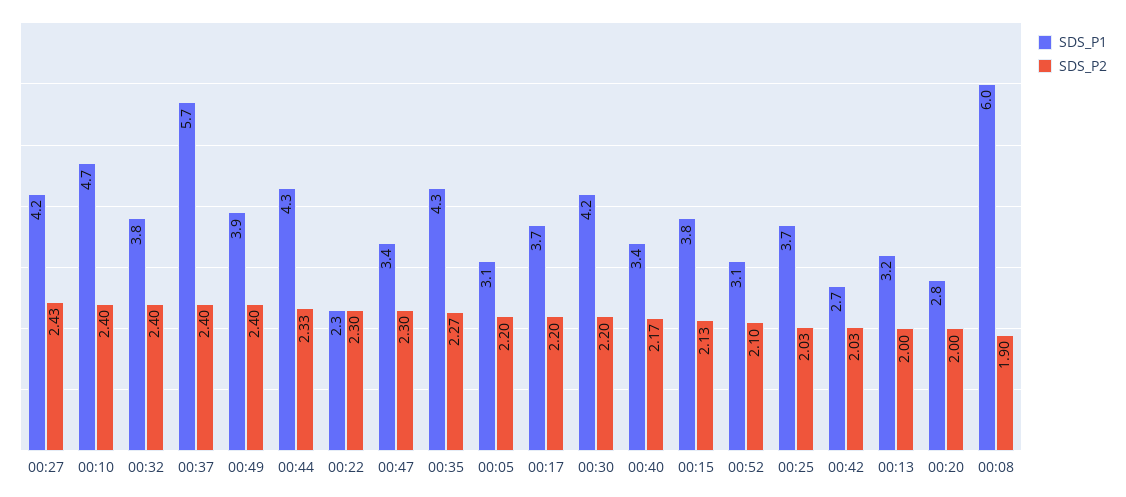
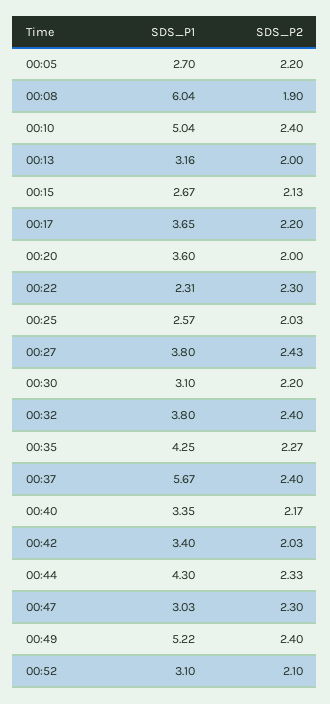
SDS_P1, 00:27: 4.2 -> 3.8
SDS_P1, 00:10: 4.7 -> 5.04
SDS_P1, 00:49: 3.9 -> 5.22
SDS_P1, 00:47: 3.4 -> 3.03
SDS_P1, 00:05: 3.1 -> 2.7
SDS_P1, 00:30: 4.2 -> 3.1
SDS_P1, 00:15: 3.8 -> 2.67
SDS_P1, 00:25: 3.7 -> 2.57
SDS_P1, 00:42: 2.7 -> 3.4
SDS_P1, 00:20: 2.8 -> 3.6

